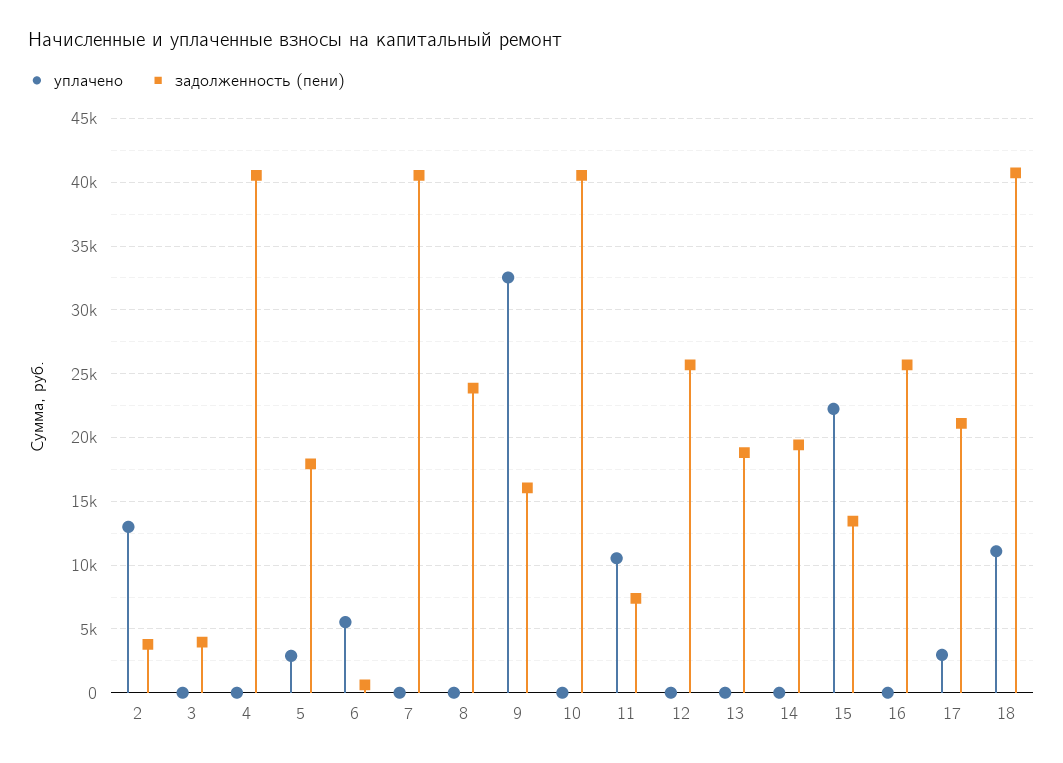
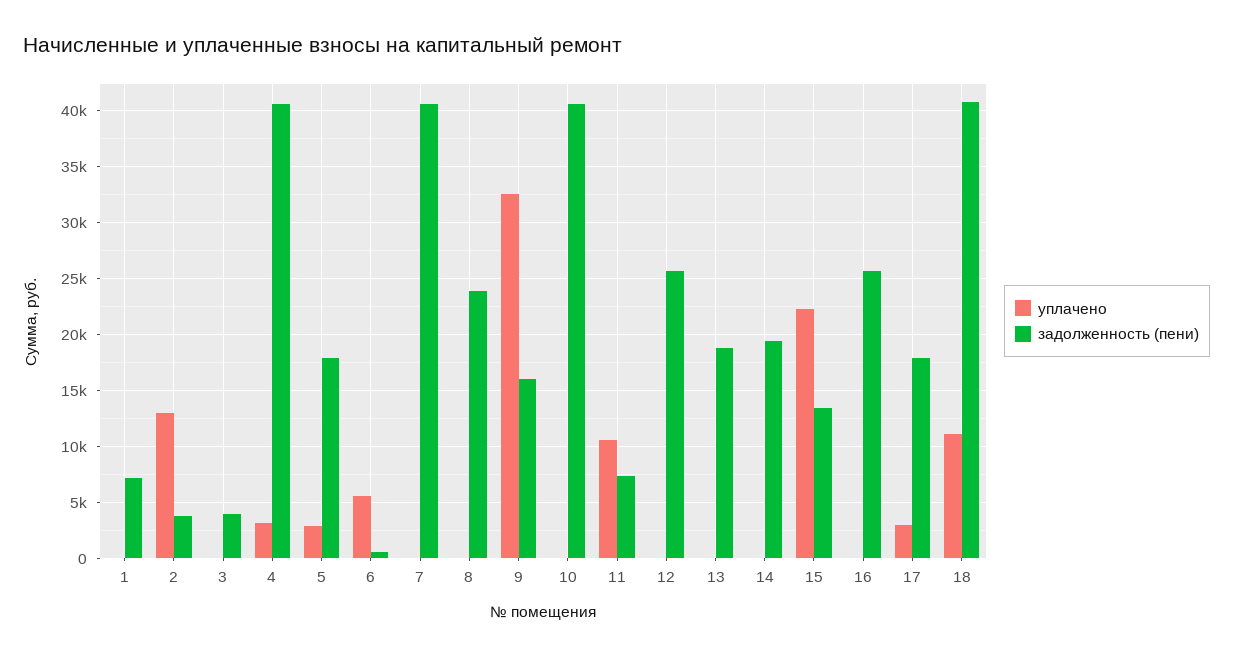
уплачено, 4: 0 -> 3000
задолженность (пени), 17: 21000 -> 18000
уплачено, 1: none -> 0
задолженность (пени), 1: none -> 7000

